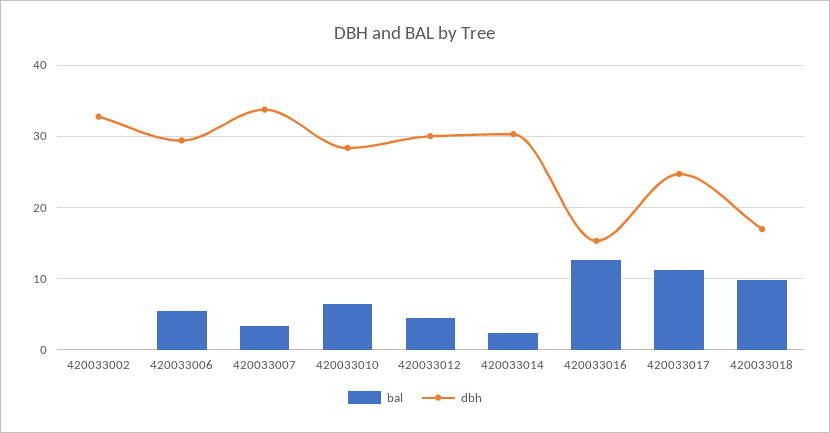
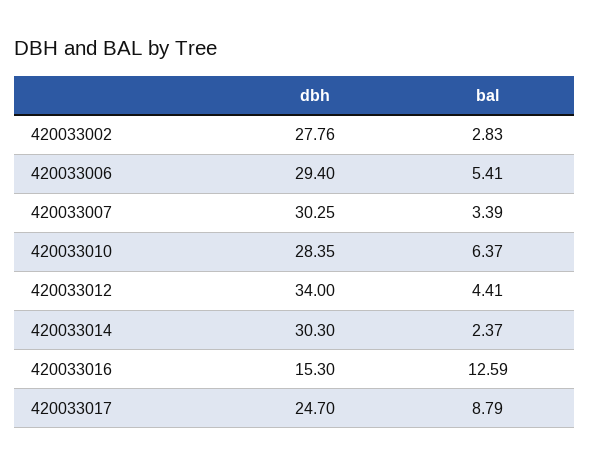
bal, 420033002: 0 -> 2.83
dbh, 420033002: 33 -> 27.76
dbh, 420033007: 34 -> 30.25
dbh, 420033012: 30 -> 34
bal, 420033017: 11 -> 8.79
bal, 420033018: 10 -> none
dbh, 420033018: 17 -> none

